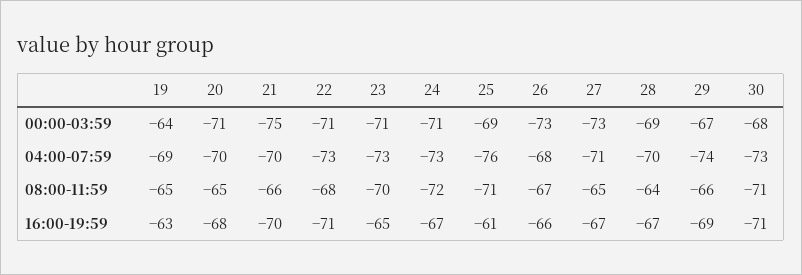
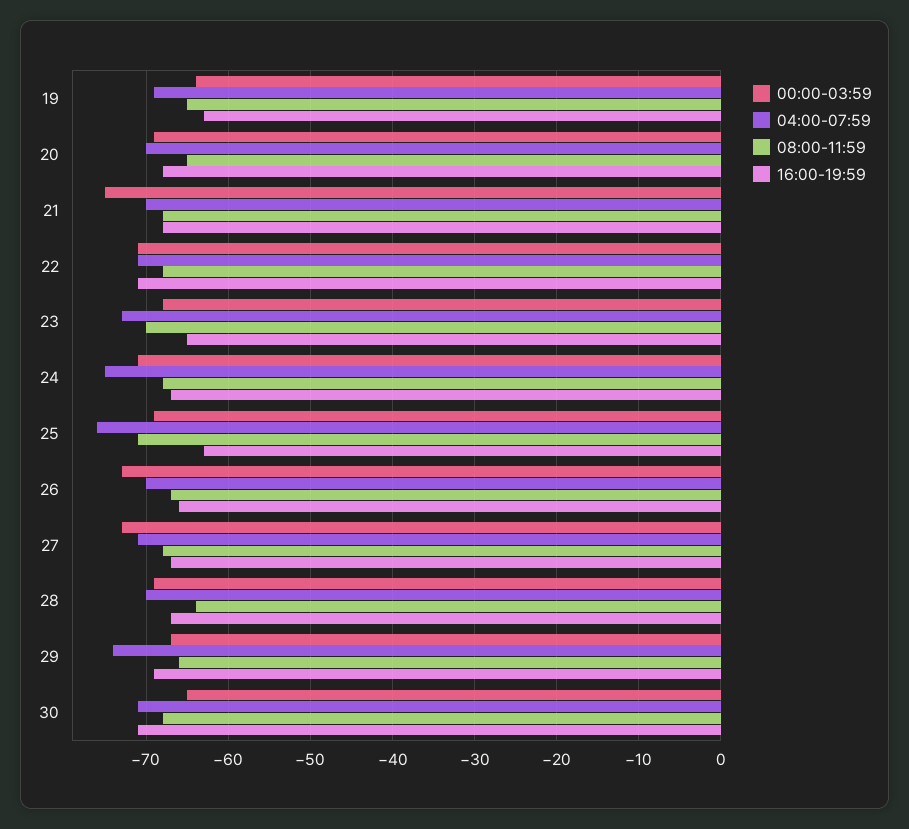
00:00-03:59, 20: -71 -> -69
00:00-03:59, 23: -71 -> -68
00:00-03:59, 30: -68 -> -65
04:00-07:59, 22: -73 -> -71
04:00-07:59, 24: -73 -> -75
04:00-07:59, 26: -68 -> -70
04:00-07:59, 30: -73 -> -71
08:00-11:59, 21: -66 -> -68
08:00-11:59, 24: -72 -> -68
08:00-11:59, 27: -65 -> -68
08:00-11:59, 30: -71 -> -68
16:00-19:59, 21: -70 -> -68
16:00-19:59, 25: -61 -> -63

